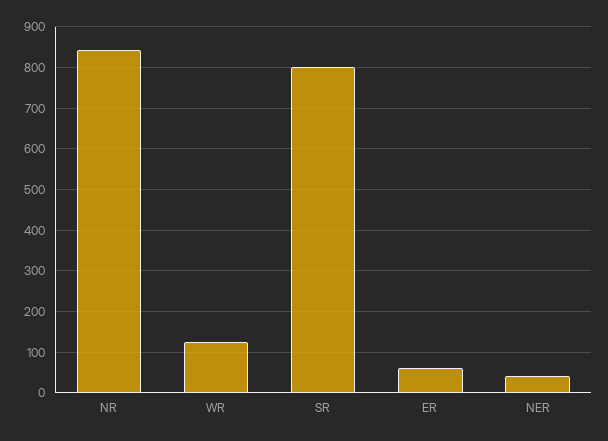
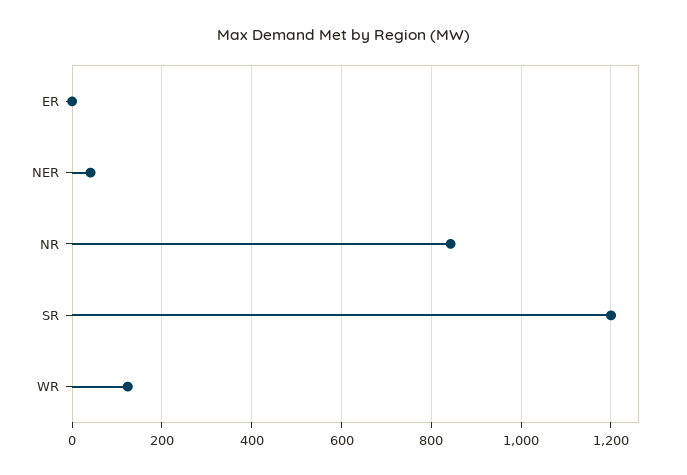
SR: 800 -> 1200
ER: 60 -> 0

